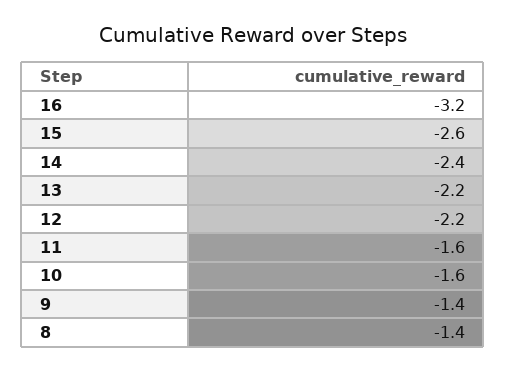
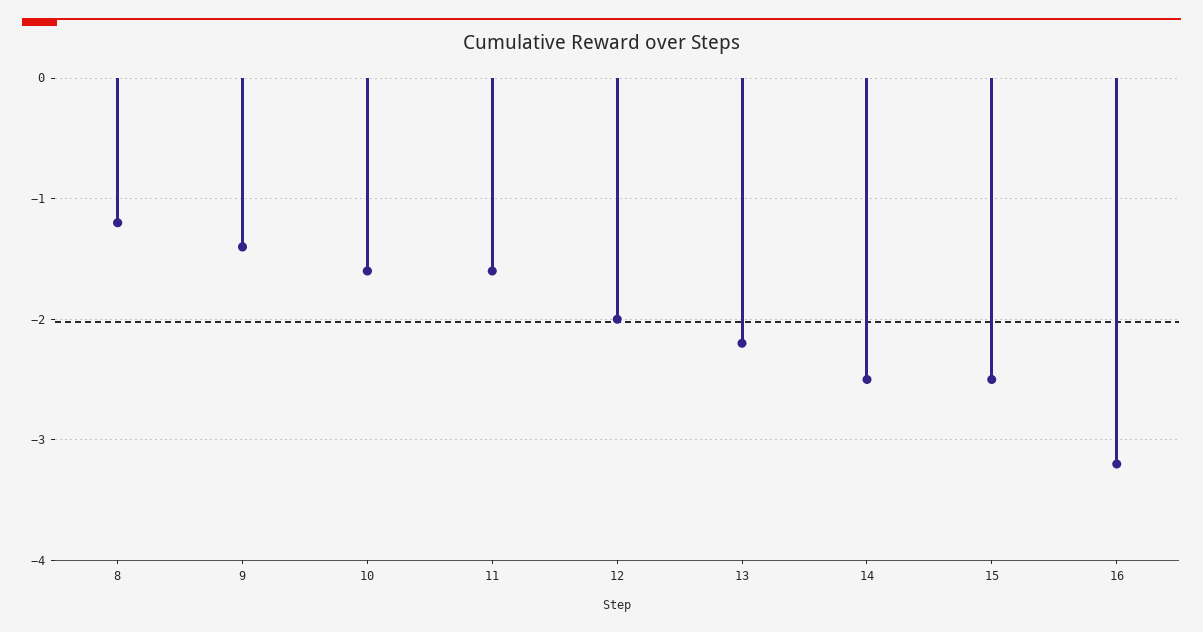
15: -2.6 -> -2.5
14: -2.4 -> -2.5
12: -2.2 -> -2
8: -1.4 -> -1.2

